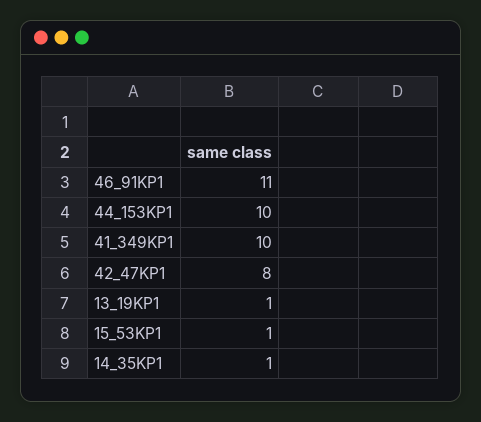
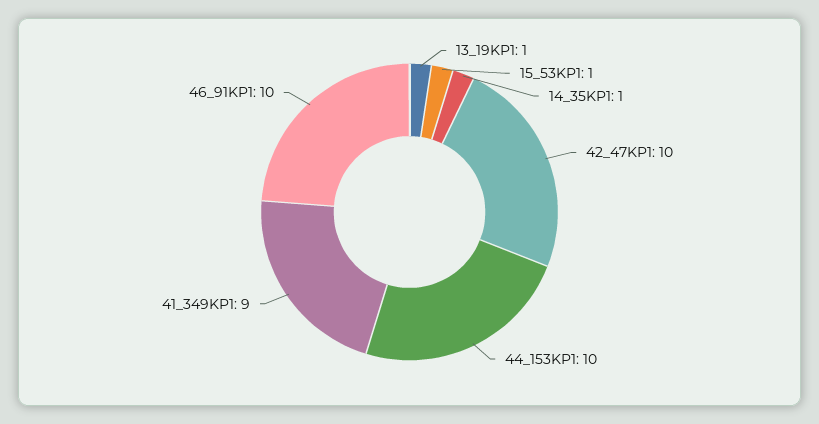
46_91KP1: 11 -> 10
41_349KP1: 10 -> 9
42_47KP1: 8 -> 10

